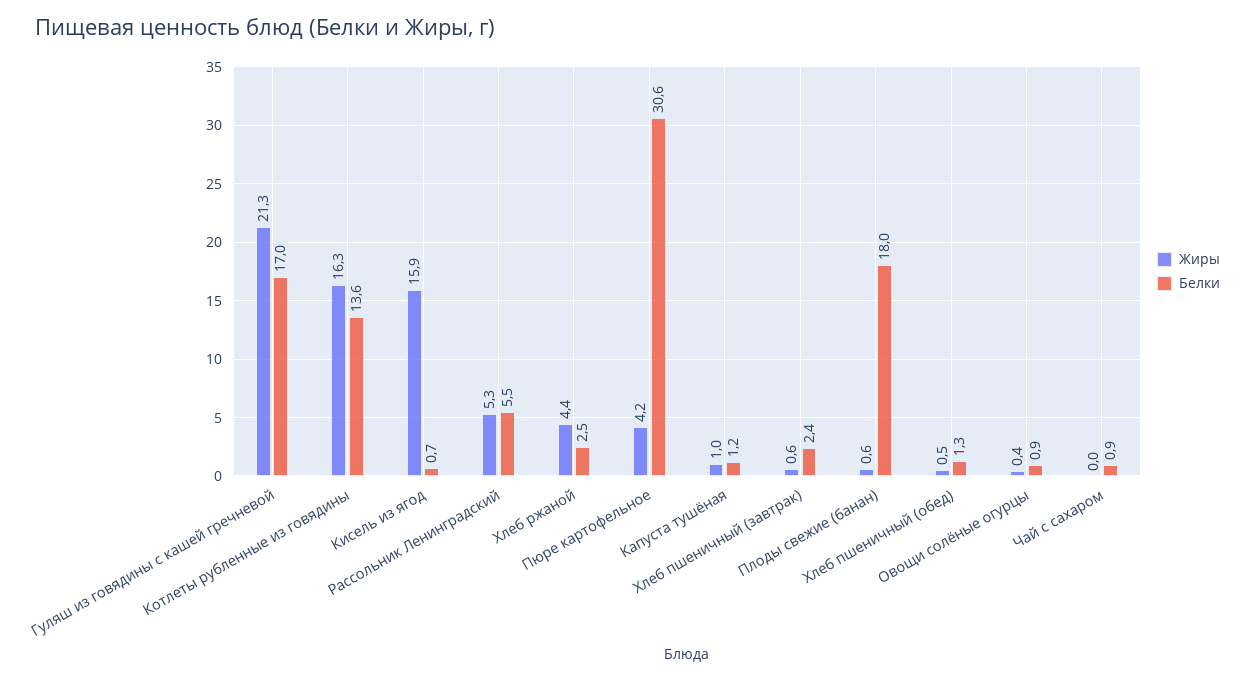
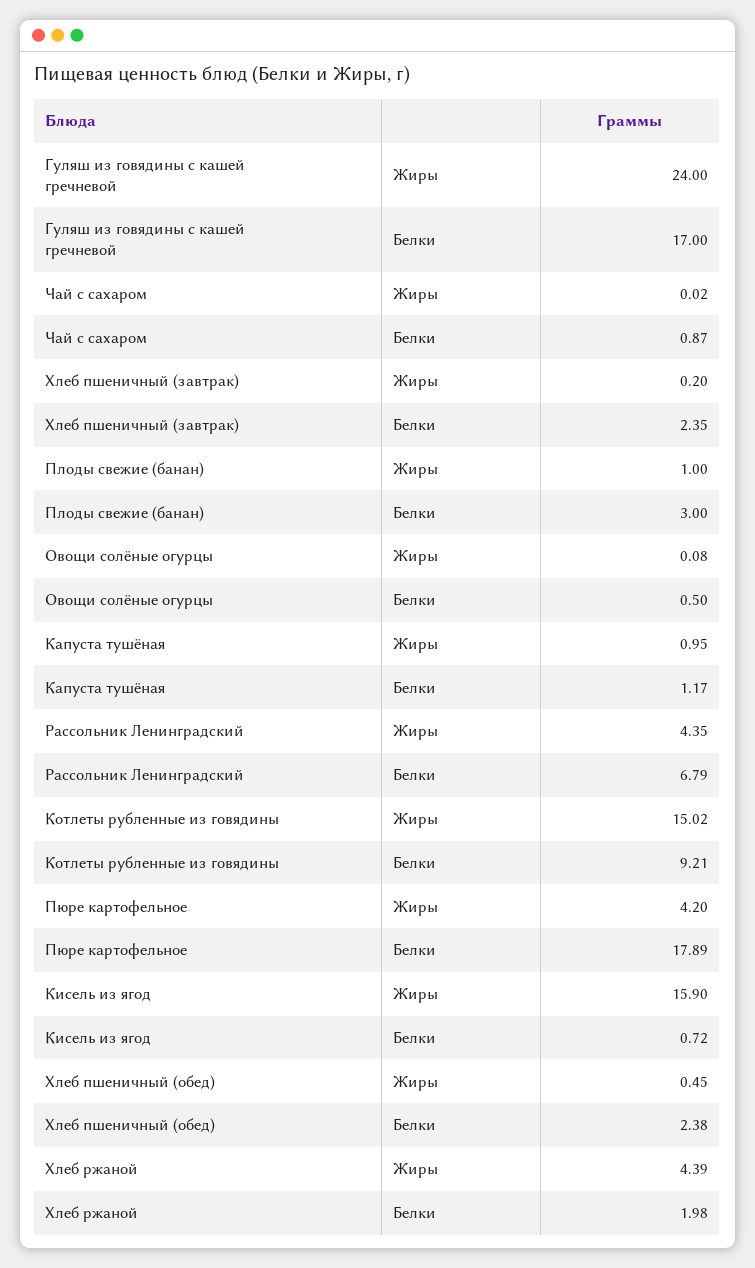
Жиры, Гуляш из говядины с кашей гречневой: 21.3 -> 24
Жиры, Котлеты рубленные из говядины: 16.3 -> 15.02
Белки, Котлеты рубленные из говядины: 13.6 -> 9.21
Жиры, Рассольник Ленинградский: 5.3 -> 4.35
Белки, Рассольник Ленинградский: 5.5 -> 6.79
Белки, Хлеб ржаной: 2.5 -> 1.98
Белки, Пюре картофельное: 30.6 -> 17.89
Жиры, Хлеб пшеничный (завтрак): 0.6 -> 0.2
Жиры, Плоды свежие (банан): 0.6 -> 1
Белки, Плоды свежие (банан): 18 -> 3
Белки, Хлеб пшеничный (обед): 1.3 -> 2.38
Жиры, Овощи солёные огурцы: 0.4 -> 0.08
Белки, Овощи солёные огурцы: 0.9 -> 0.5

